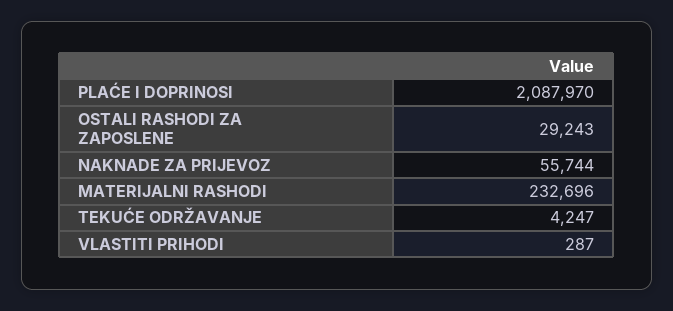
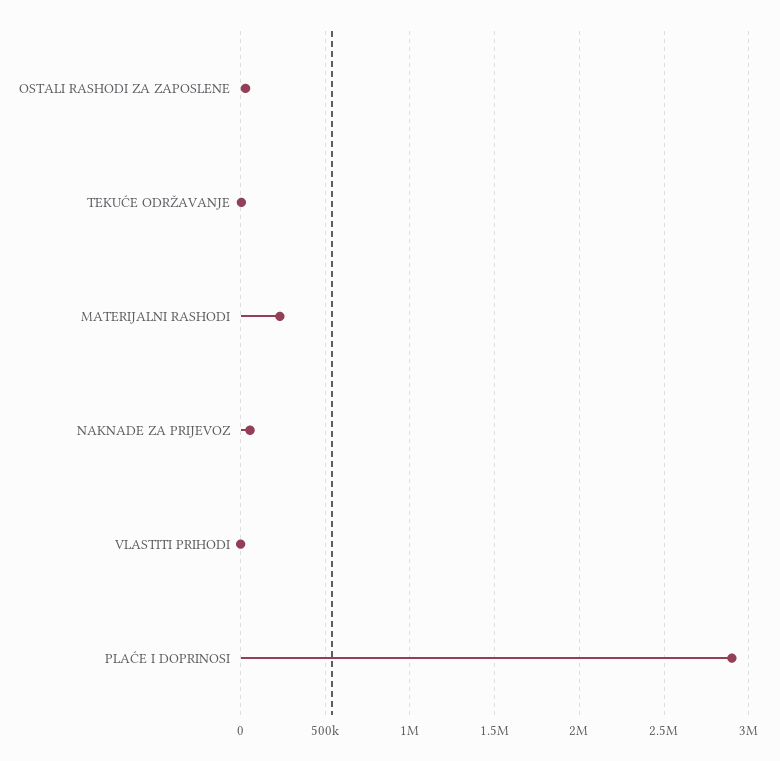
PLAĆE I DOPRINOSI: 2087970 -> 2900000

